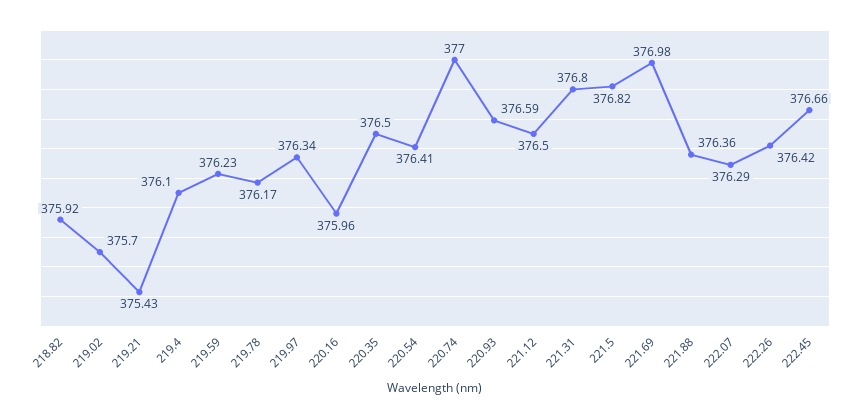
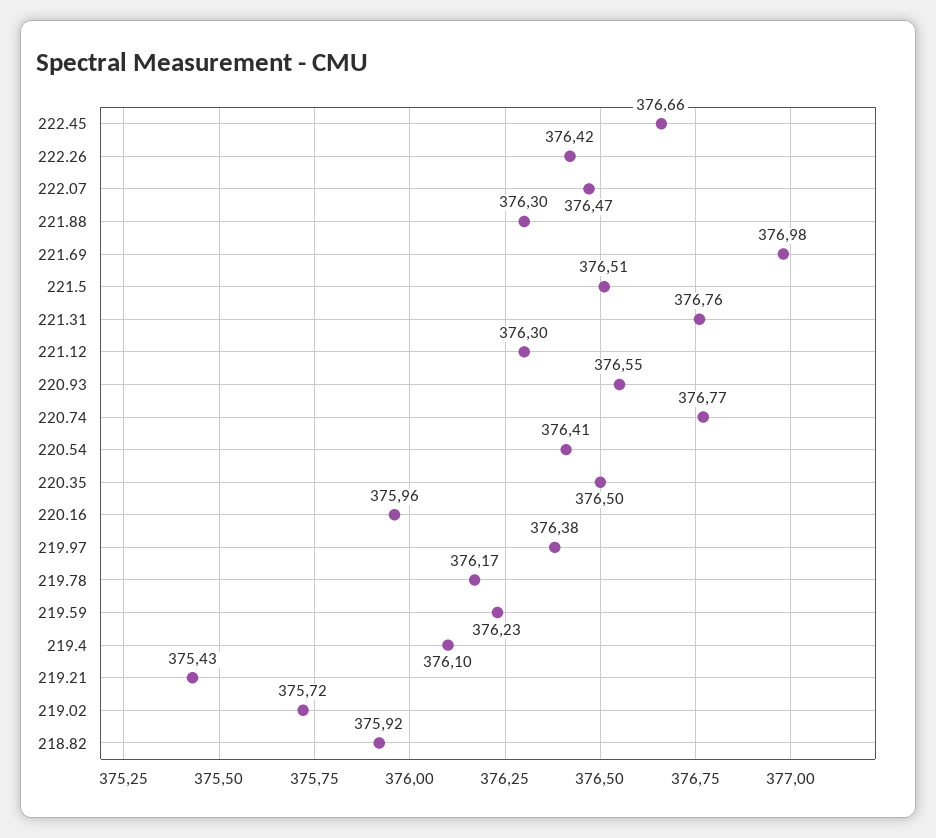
219.02: 375.7 -> 375.72
219.97: 376.34 -> 376.38
220.74: 377 -> 376.77
220.93: 376.59 -> 376.55
221.12: 376.5 -> 376.3
221.31: 376.8 -> 376.76
221.5: 376.82 -> 376.51
221.88: 376.36 -> 376.3
222.07: 376.29 -> 376.47

